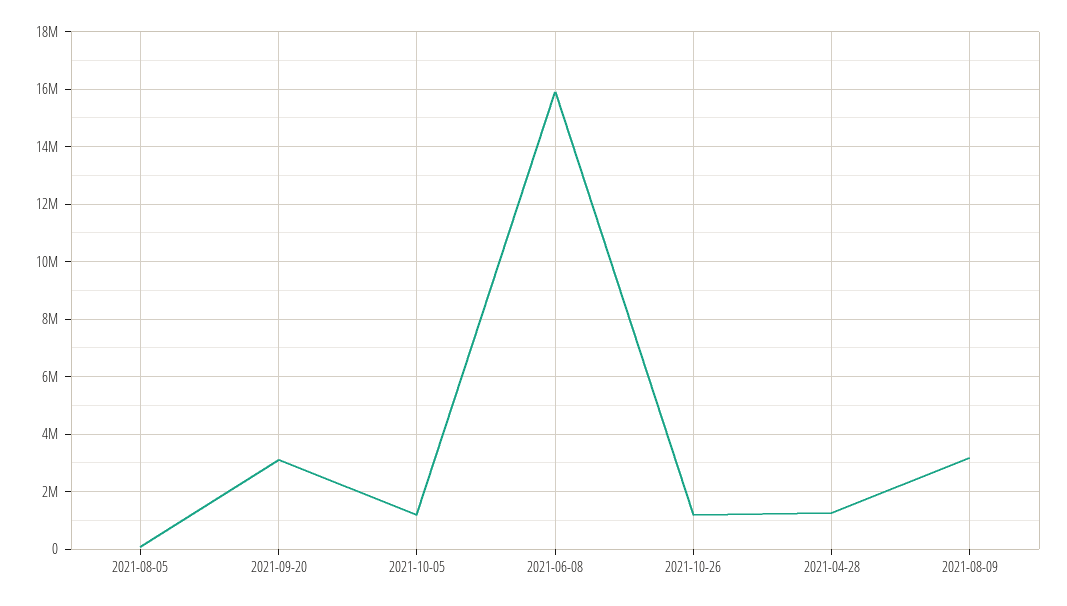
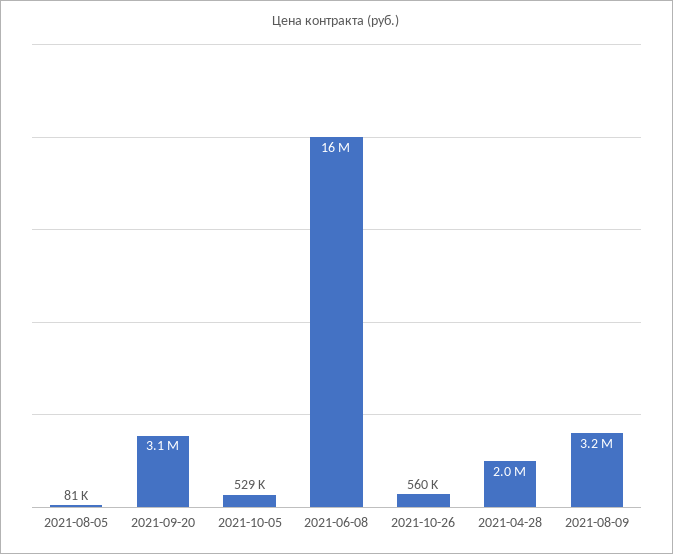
2021-10-05: 1250000 -> 529000
2021-10-26: 1250000 -> 560000
2021-04-28: 1250000 -> 2000000

